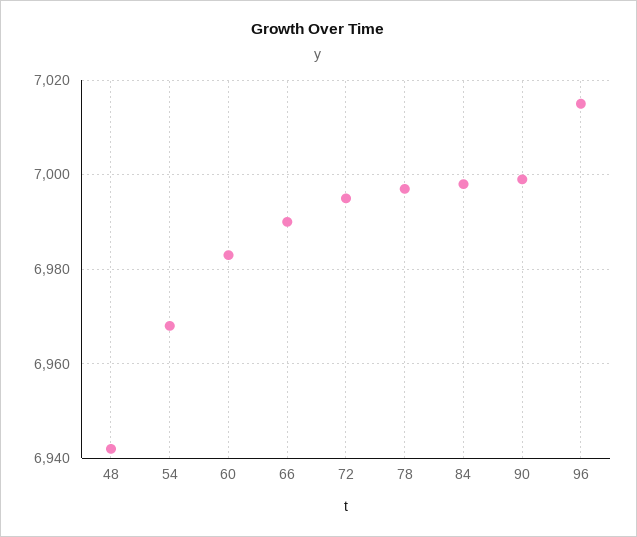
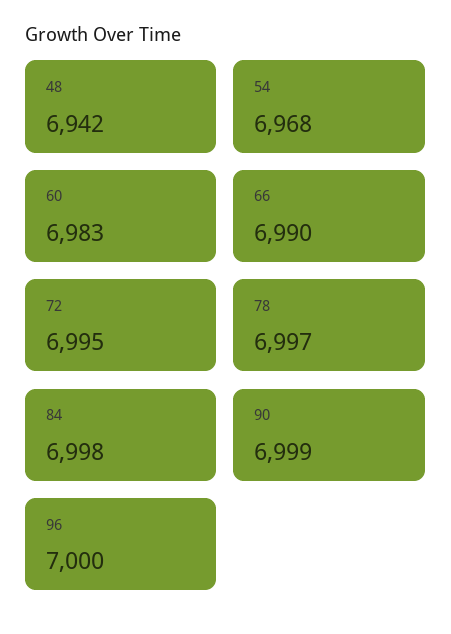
96: 7015 -> 7000

